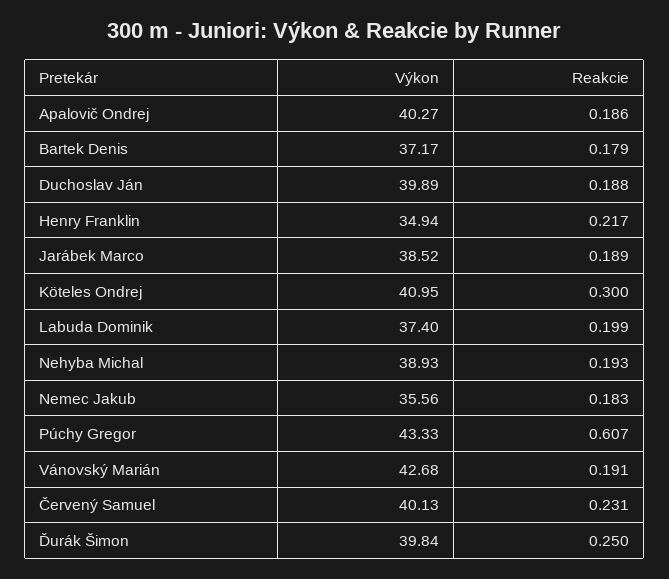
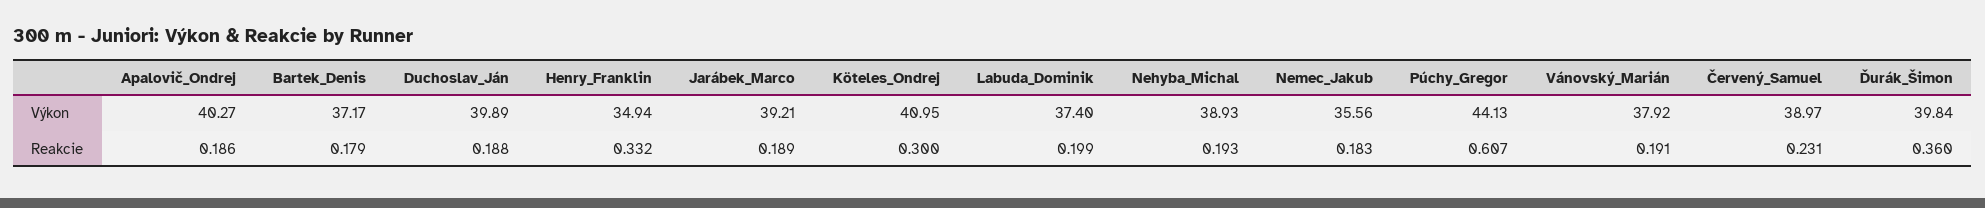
Reakcie, Henry Franklin: 0.217 -> 0.332
Výkon, Jarábek Marco: 38.52 -> 39.21
Výkon, Púchy Gregor: 43.33 -> 44.13
Výkon, Vánovský Marián: 42.68 -> 37.92
Výkon, Červený Samuel: 40.13 -> 38.97
Reakcie, Ďurák Šimon: 0.25 -> 0.36

